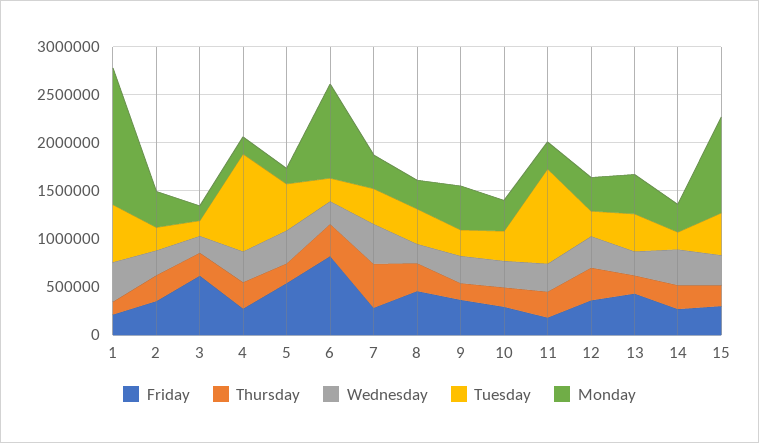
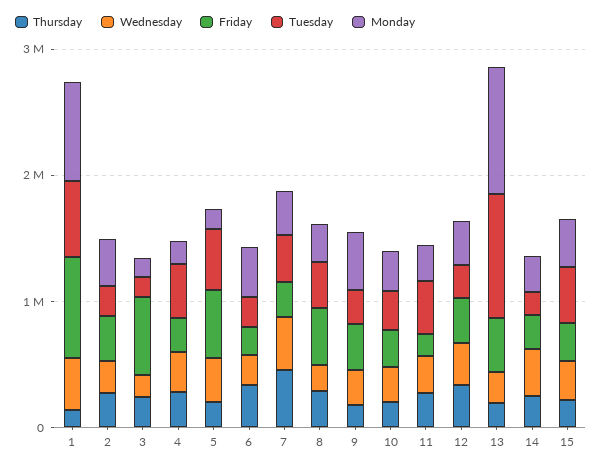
Friday, 1: 200000 -> 800000
Monday, 1: 1400000 -> 800000
Tuesday, 4: 1000000 -> 400000
Friday, 6: 800000 -> 200000
Monday, 6: 1000000 -> 400000
Tuesday, 11: 1000000 -> 400000
Tuesday, 13: 400000 -> 1000000
Monday, 13: 400000 -> 1000000
Monday, 15: 1000000 -> 400000

